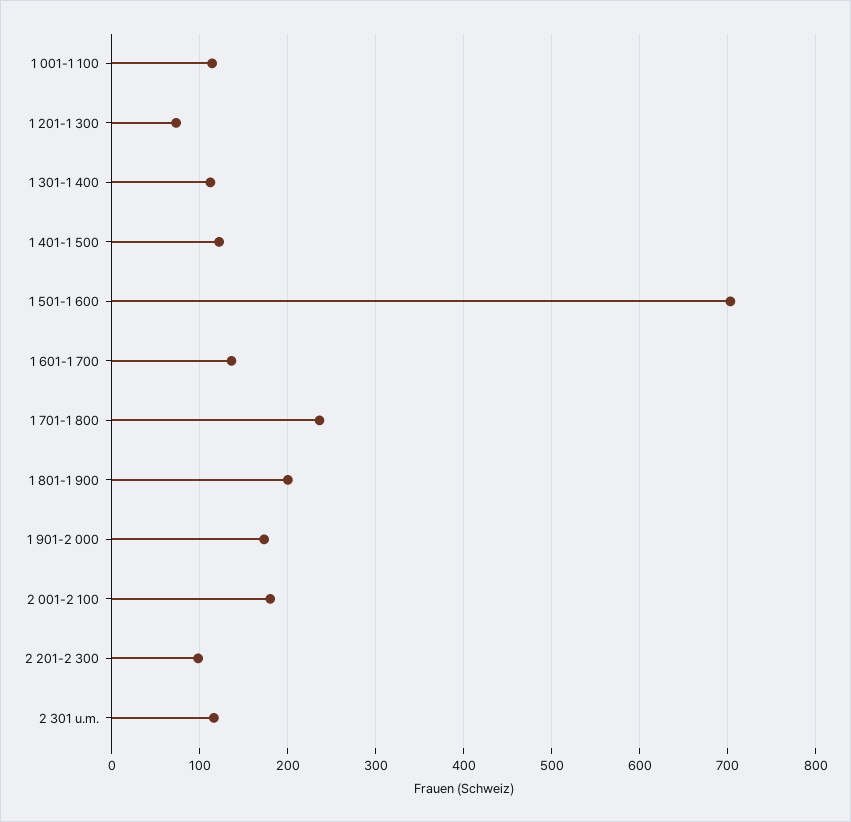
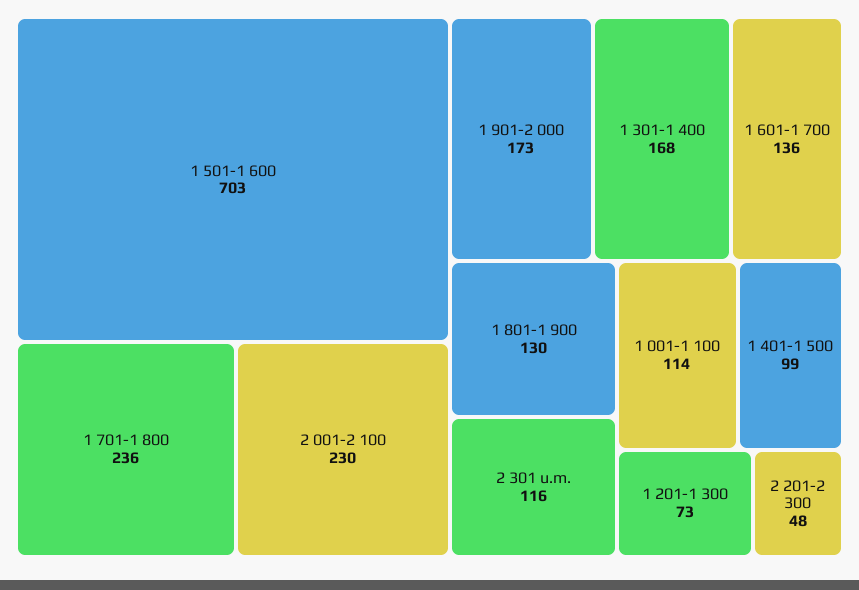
1 301-1 400: 110 -> 168
1 401-1 500: 120 -> 99
1 801-1 900: 200 -> 130
2 001-2 100: 180 -> 230
2 201-2 300: 100 -> 48

